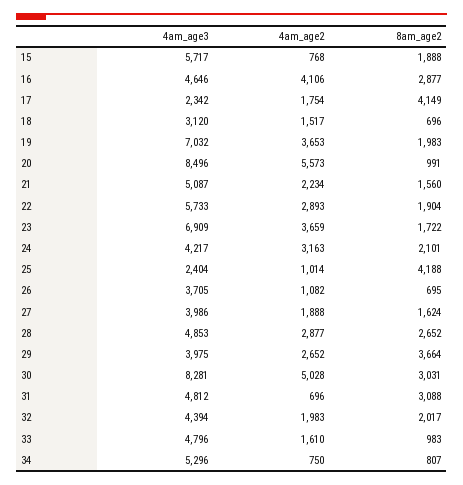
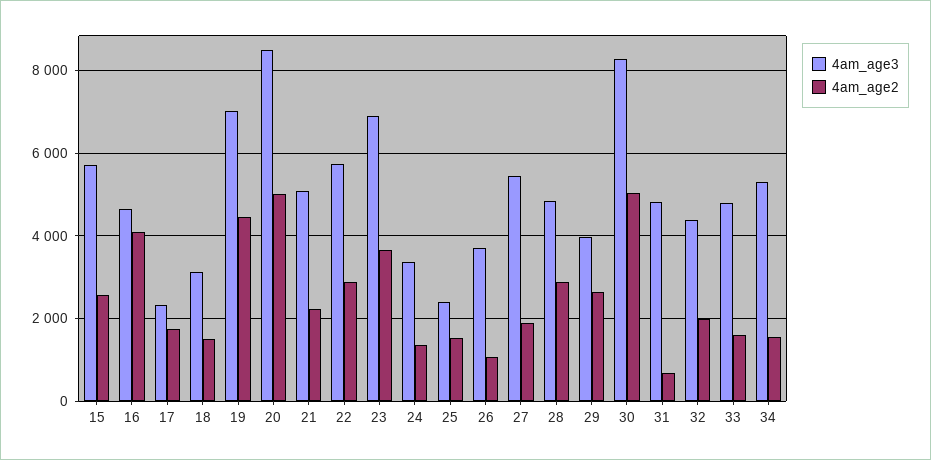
4am_age2, 15: 768 -> 2600
8am_age2, 15: 1888 -> none
8am_age2, 16: 2877 -> none
8am_age2, 17: 4149 -> none
8am_age2, 18: 696 -> none
4am_age2, 19: 3653 -> 4400
8am_age2, 19: 1983 -> none
4am_age2, 20: 5573 -> 5000
8am_age2, 20: 991 -> none
8am_age2, 21: 1560 -> none
8am_age2, 22: 1904 -> none
8am_age2, 23: 1722 -> none
4am_age3, 24: 4217 -> 3400
4am_age2, 24: 3163 -> 1400
8am_age2, 24: 2101 -> none
4am_age2, 25: 1014 -> 1600
8am_age2, 25: 4188 -> none
8am_age2, 26: 695 -> none
4am_age3, 27: 3986 -> 5400
8am_age2, 27: 1624 -> none
8am_age2, 28: 2652 -> none
8am_age2, 29: 3664 -> none
8am_age2, 30: 3031 -> none
8am_age2, 31: 3088 -> none
8am_age2, 32: 2017 -> none
8am_age2, 33: 983 -> none
4am_age2, 34: 750 -> 1600
8am_age2, 34: 807 -> none

